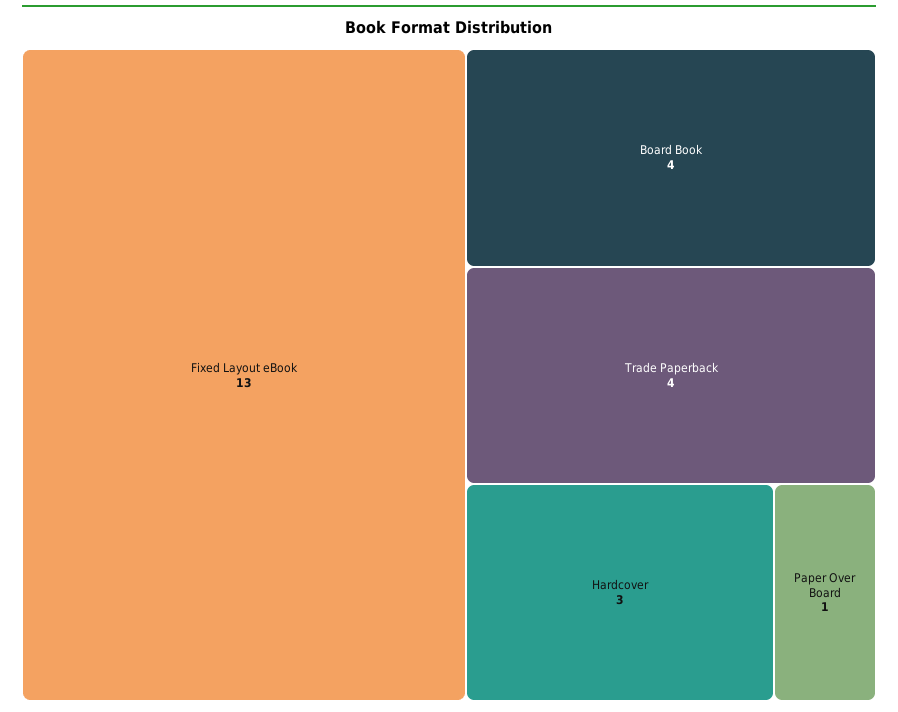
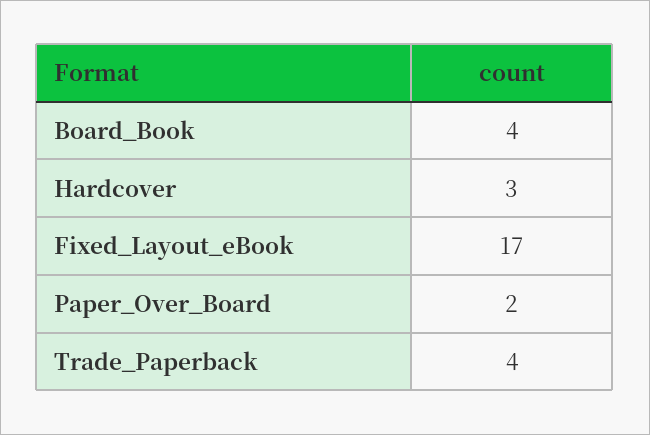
Fixed Layout eBook: 13 -> 17
Paper Over Board: 1 -> 2

